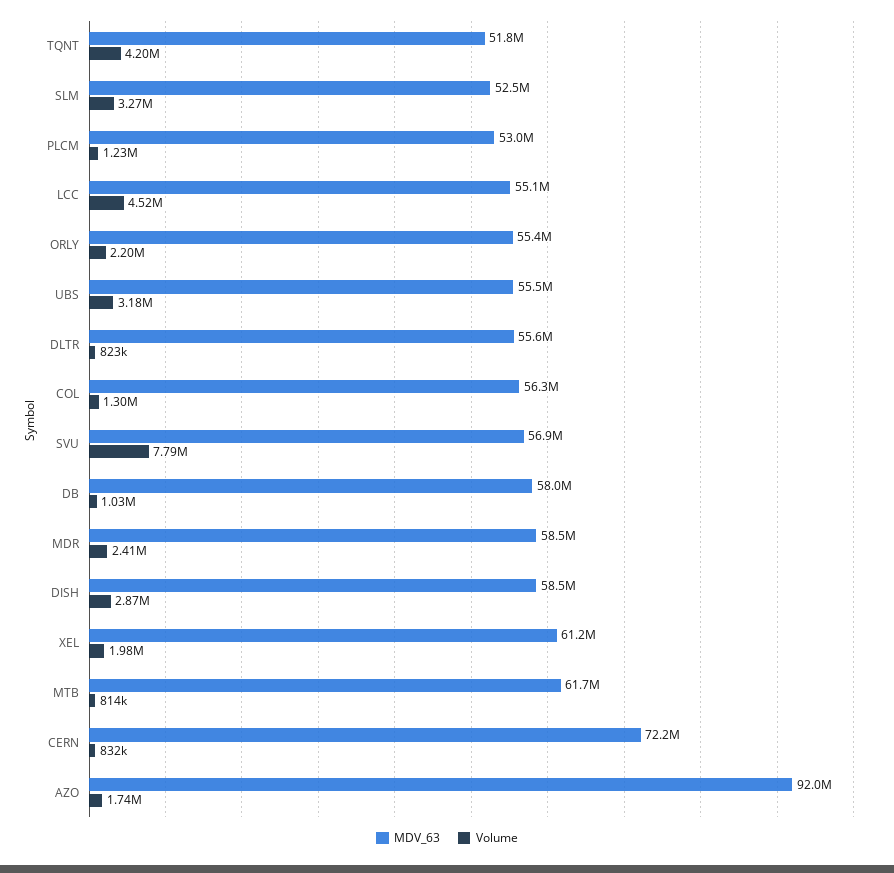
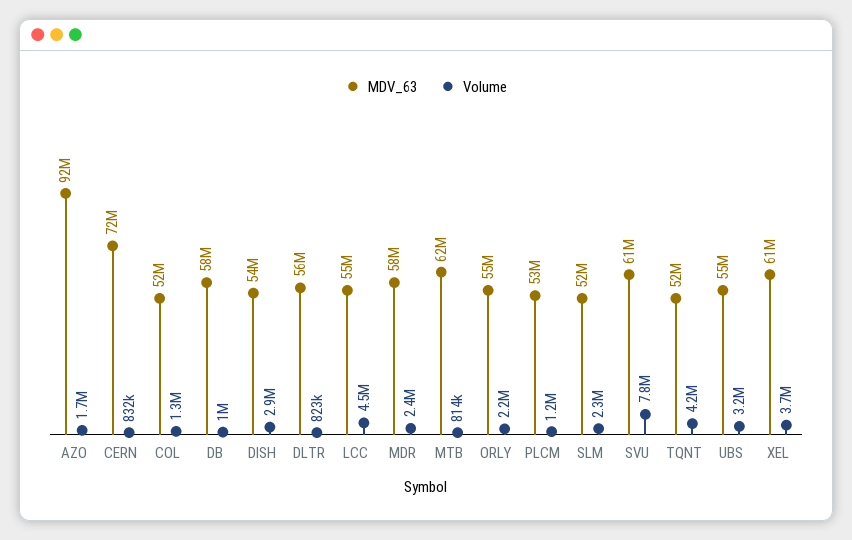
Volume, SLM: 3270000 -> 2300000
MDV_63, COL: 56300000 -> 52000000
MDV_63, SVU: 56900000 -> 61000000
MDV_63, DISH: 58500000 -> 54000000
Volume, XEL: 1980000 -> 3700000

